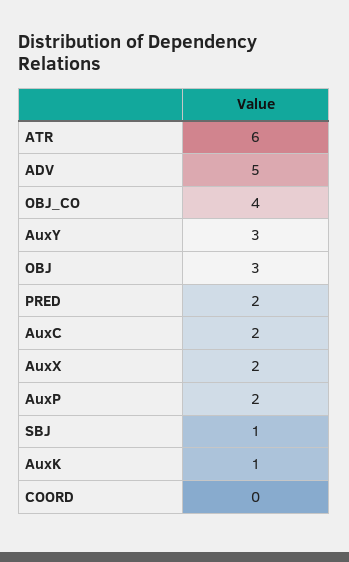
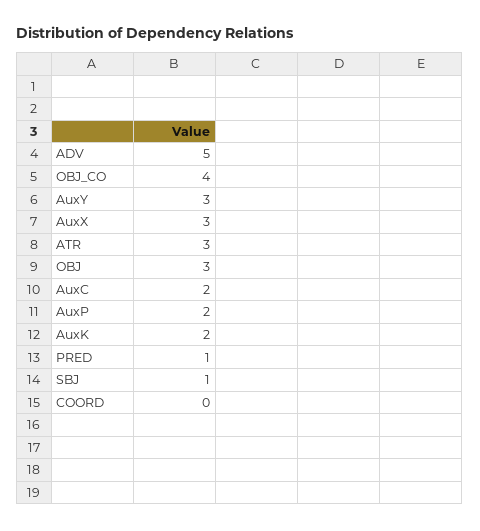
ATR: 6 -> 3
PRED: 2 -> 1
AuxX: 2 -> 3
AuxK: 1 -> 2

